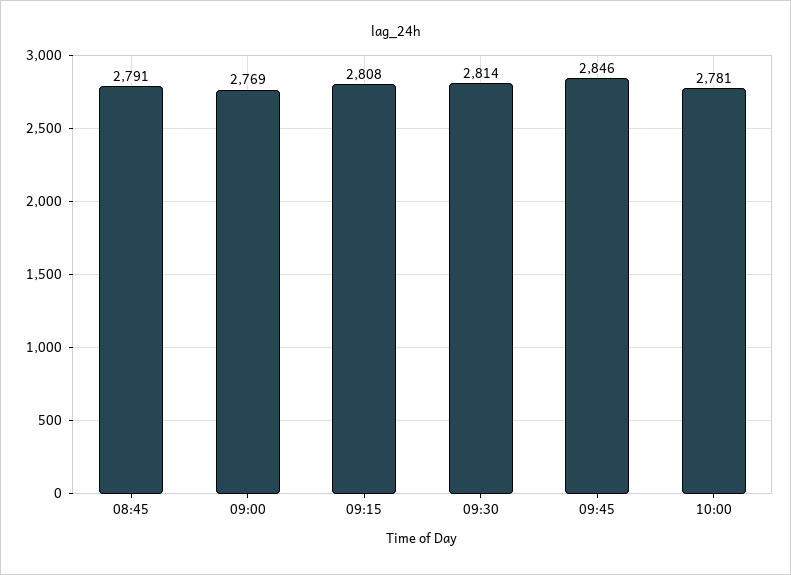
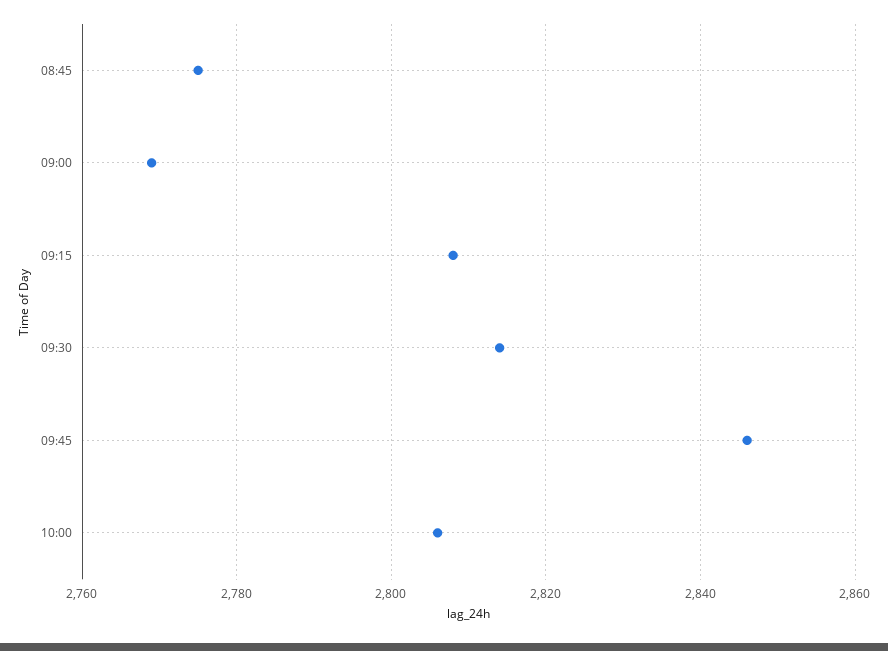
08:45: 2791 -> 2775
10:00: 2781 -> 2805

